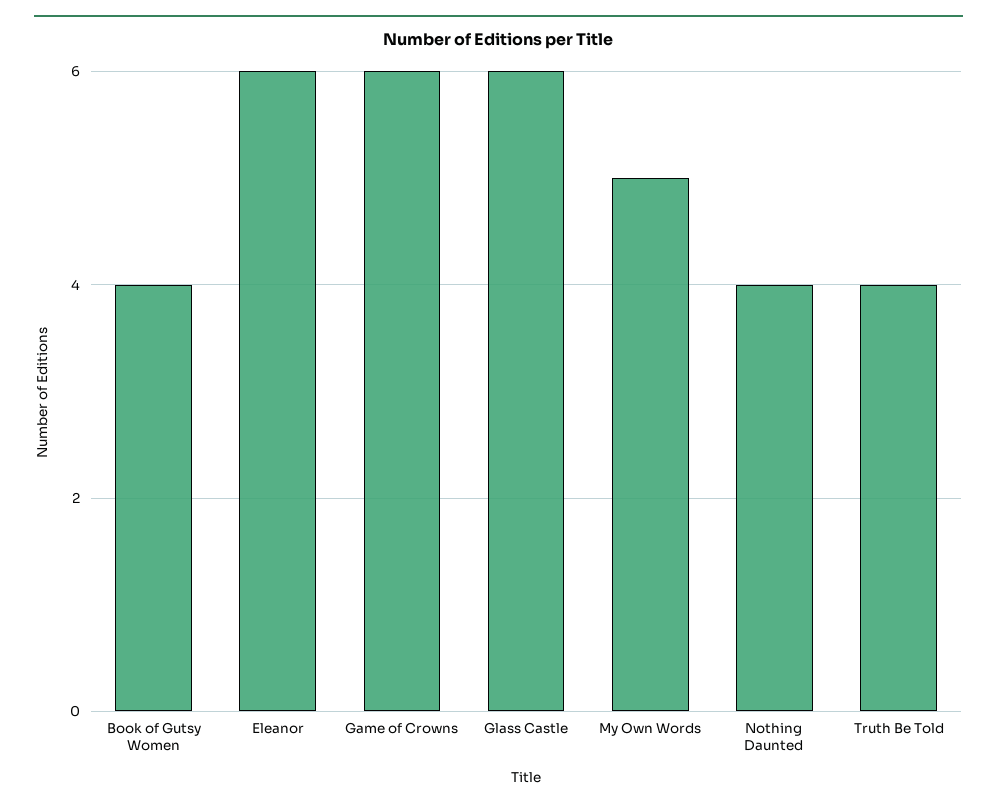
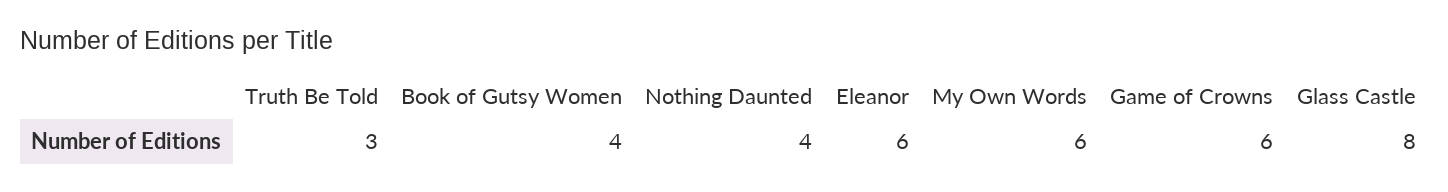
Glass Castle: 6 -> 8
My Own Words: 5 -> 6
Truth Be Told: 4 -> 3

